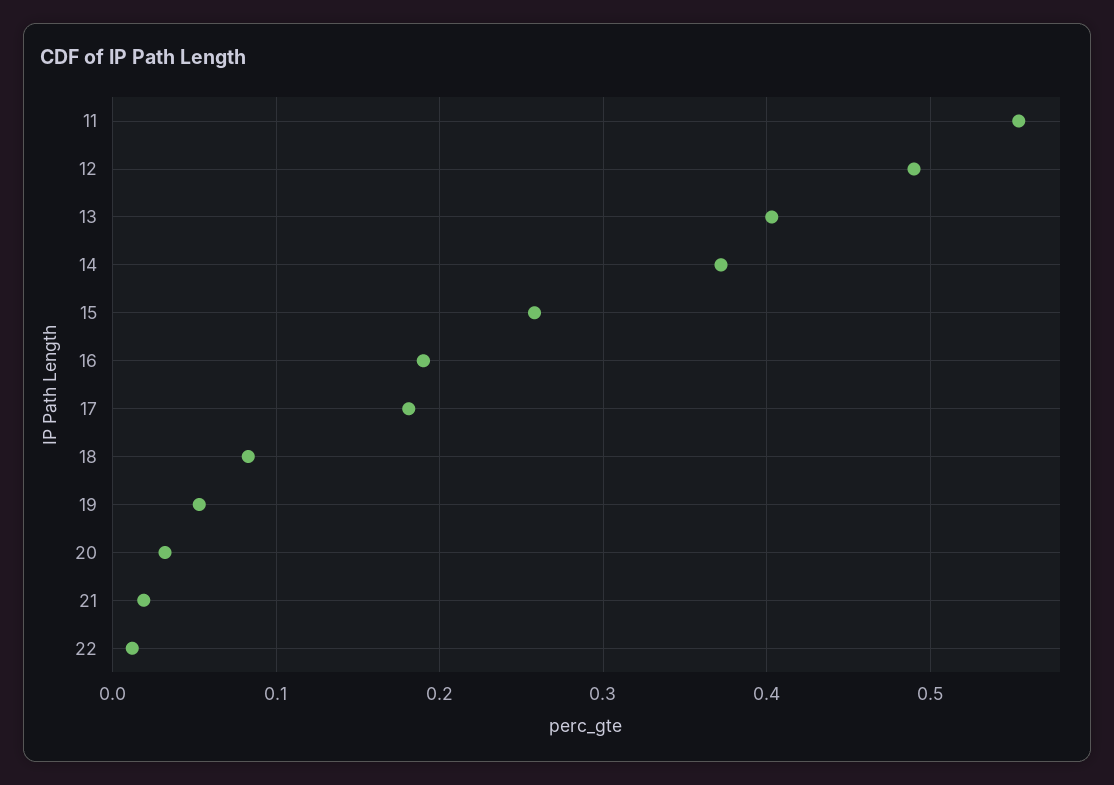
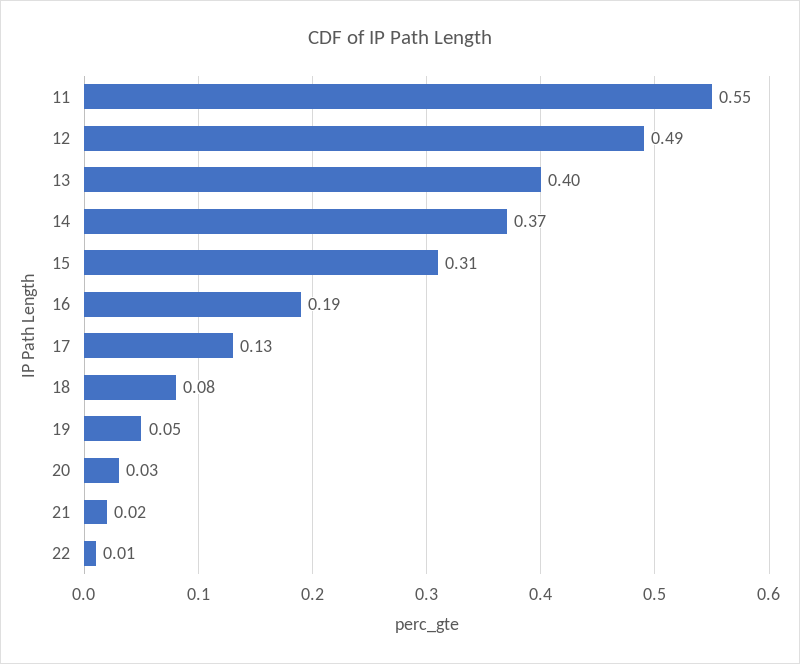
15: 0.26 -> 0.31
17: 0.18 -> 0.13

